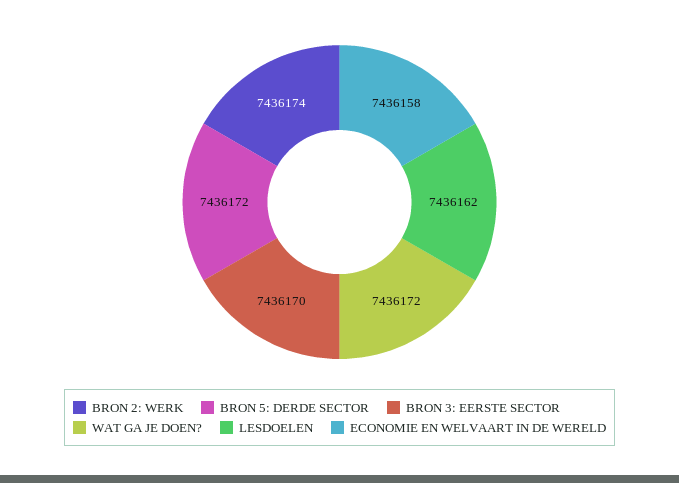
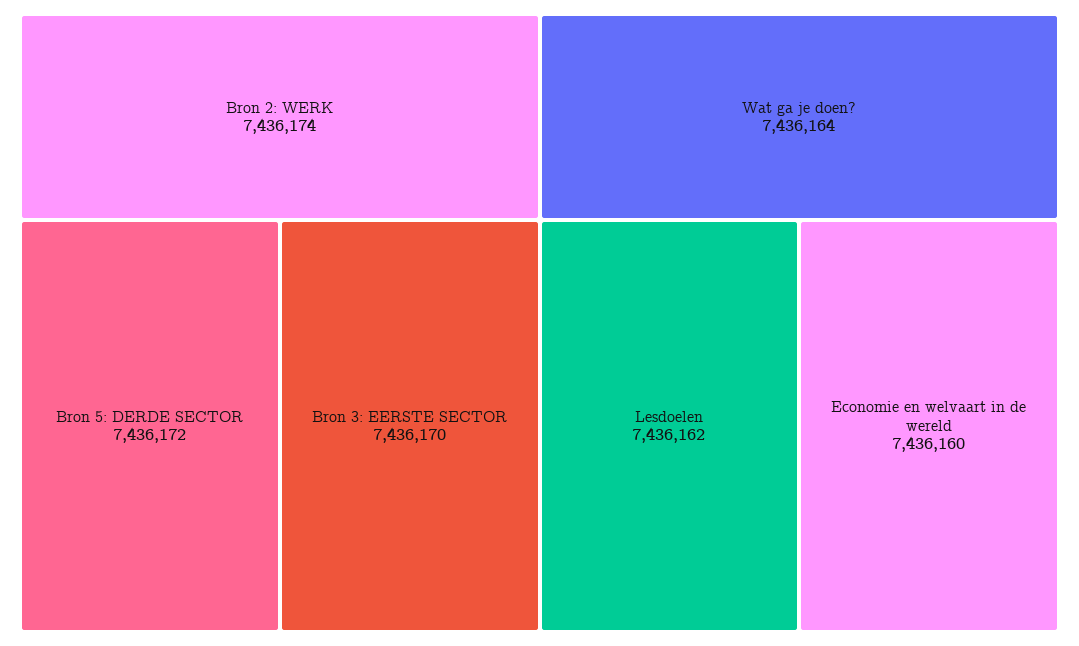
WAT GA JE DOEN?: 7436172 -> 7436164
ECONOMIE EN WELVAART IN DE WERELD: 7436158 -> 7436160

